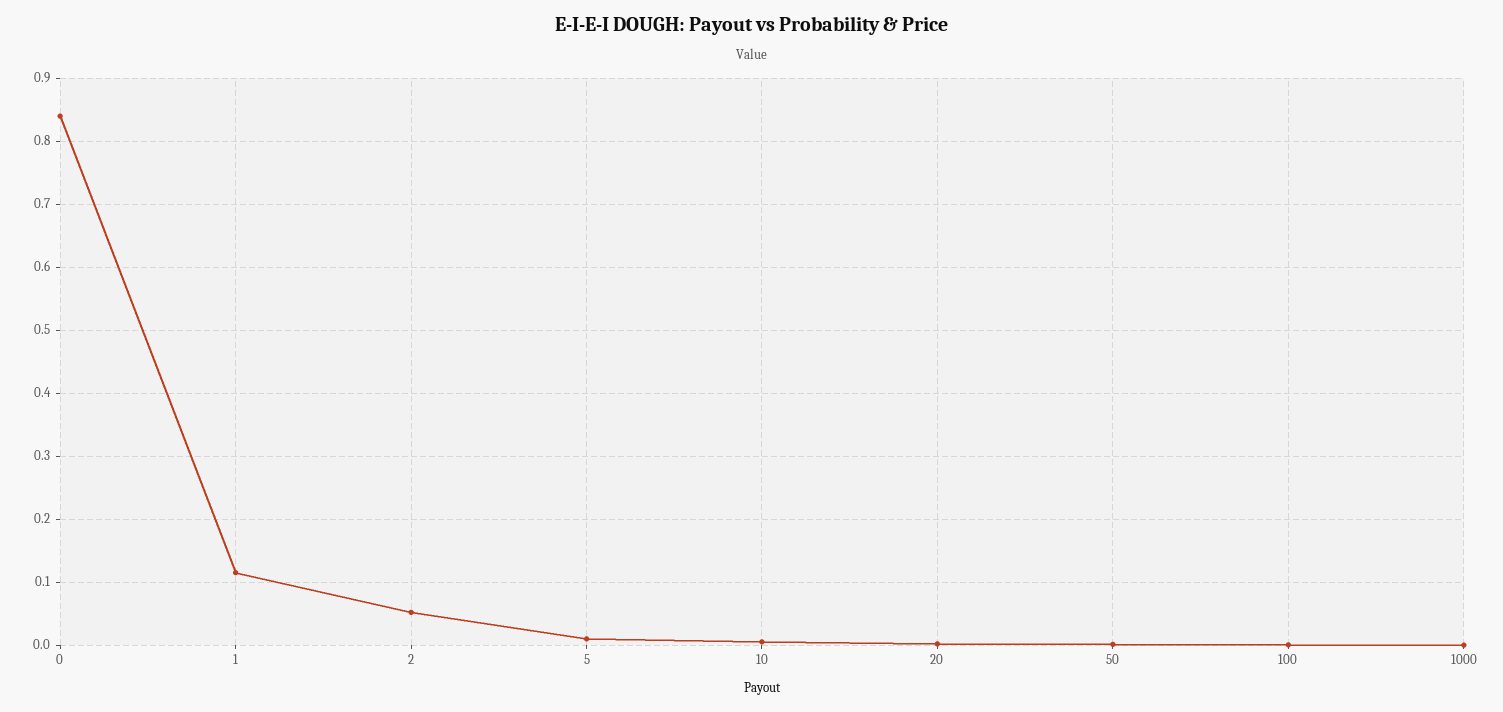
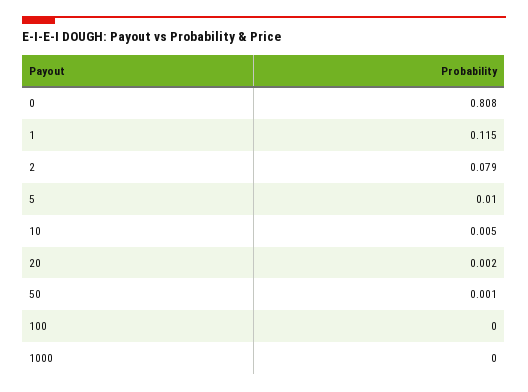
0: 0.84 -> 0.808
2: 0.05 -> 0.079

